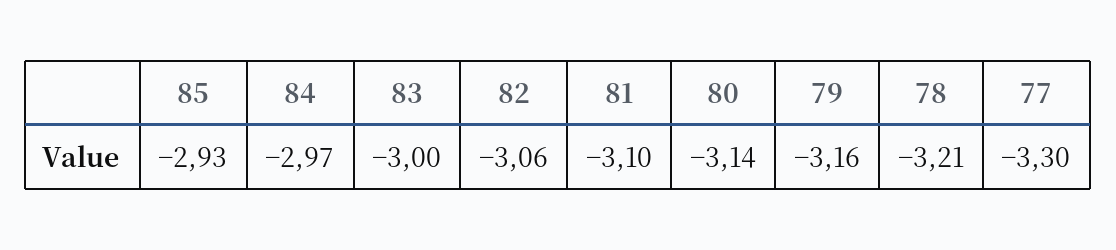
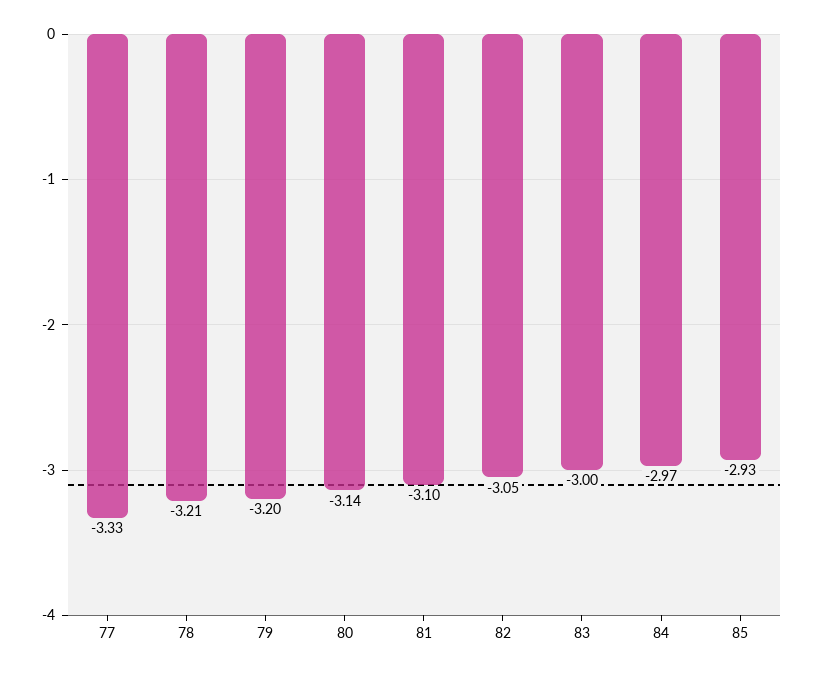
82: -3.06 -> -3.05
79: -3.16 -> -3.2
77: -3.3 -> -3.33

